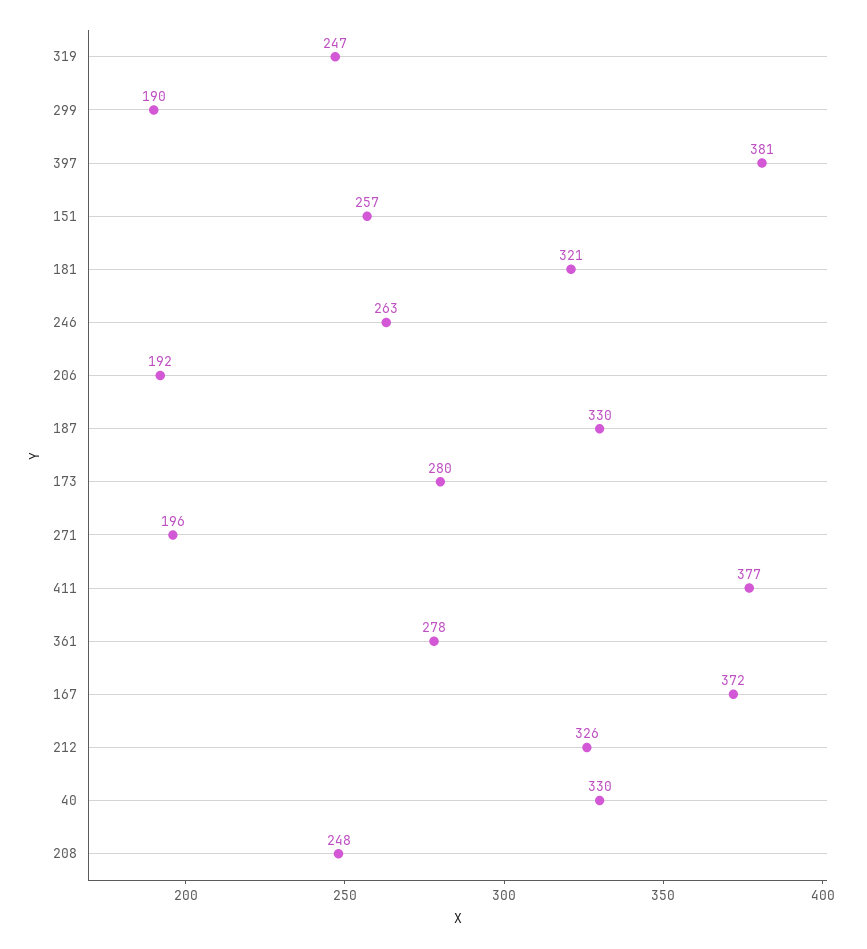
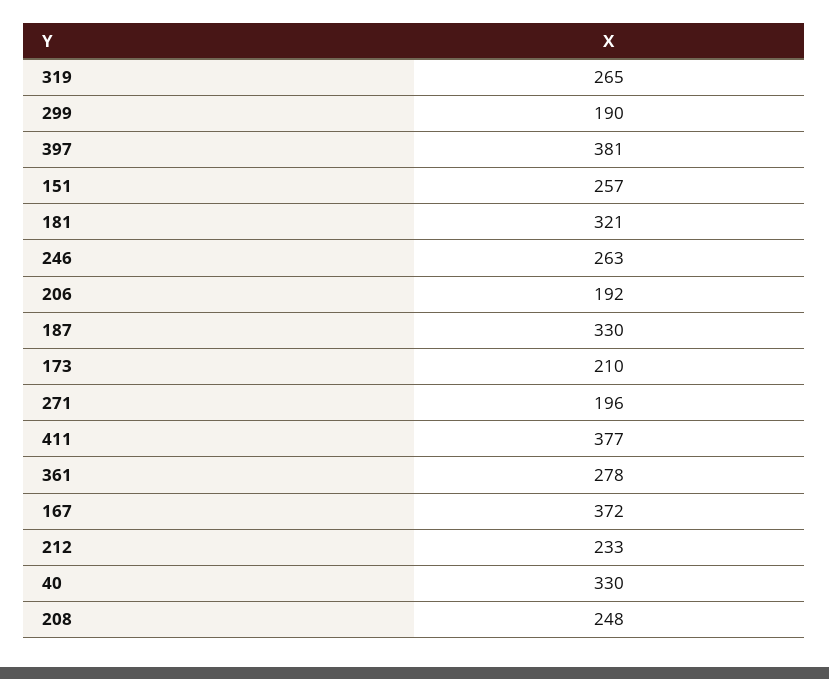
319: 247 -> 265
173: 280 -> 210
212: 326 -> 233

